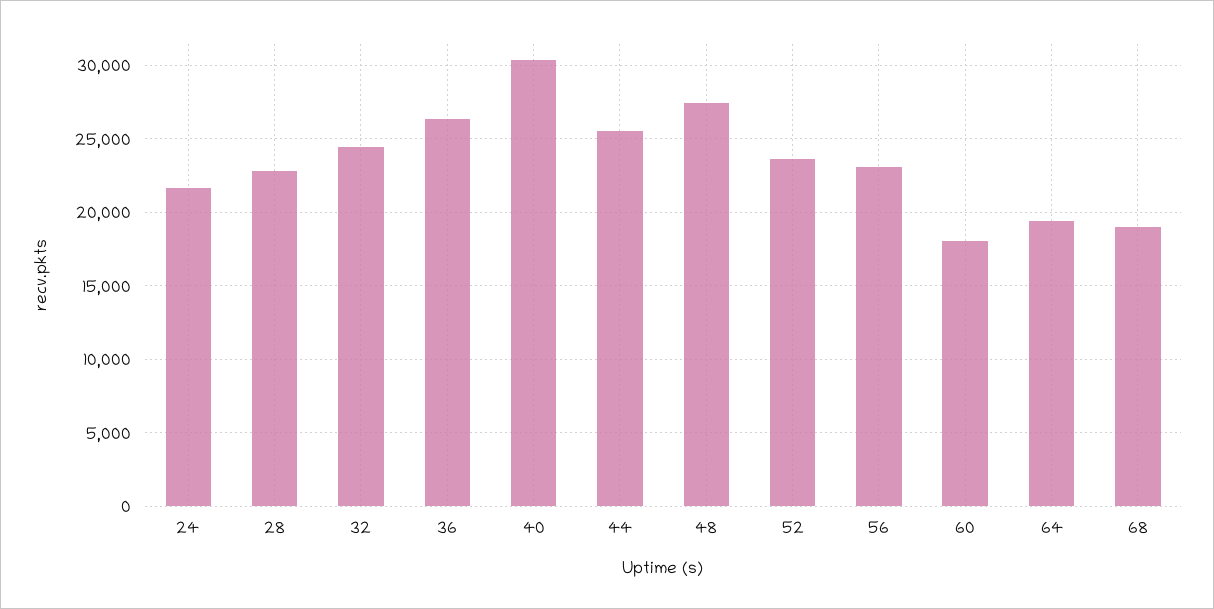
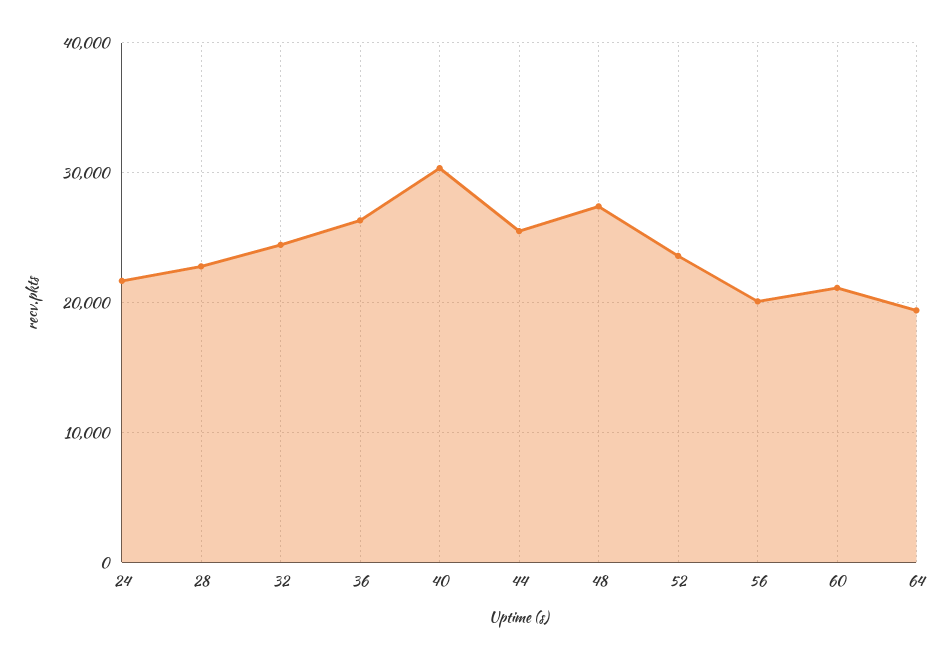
56: 23000 -> 20000
60: 18000 -> 21000
68: 19000 -> none

